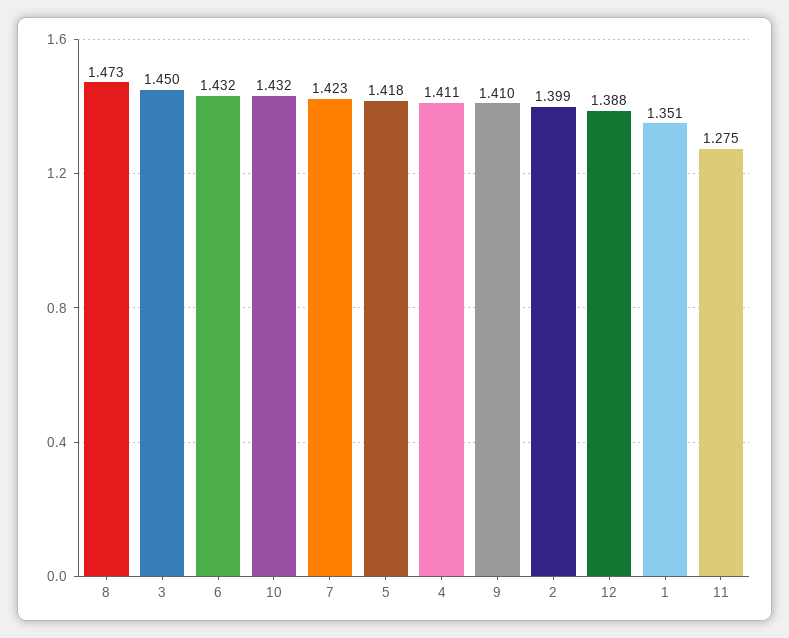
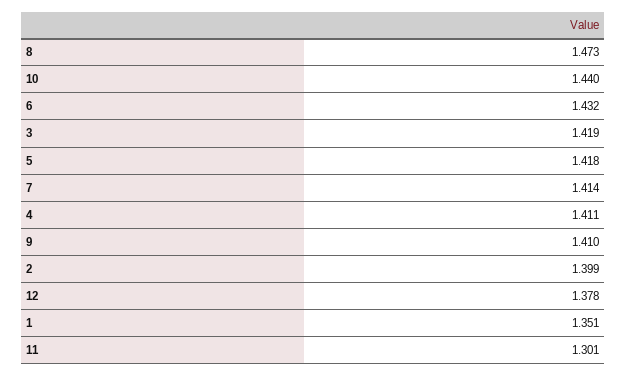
3: 1.45 -> 1.419
10: 1.432 -> 1.44
7: 1.423 -> 1.414
12: 1.388 -> 1.378
11: 1.275 -> 1.301

